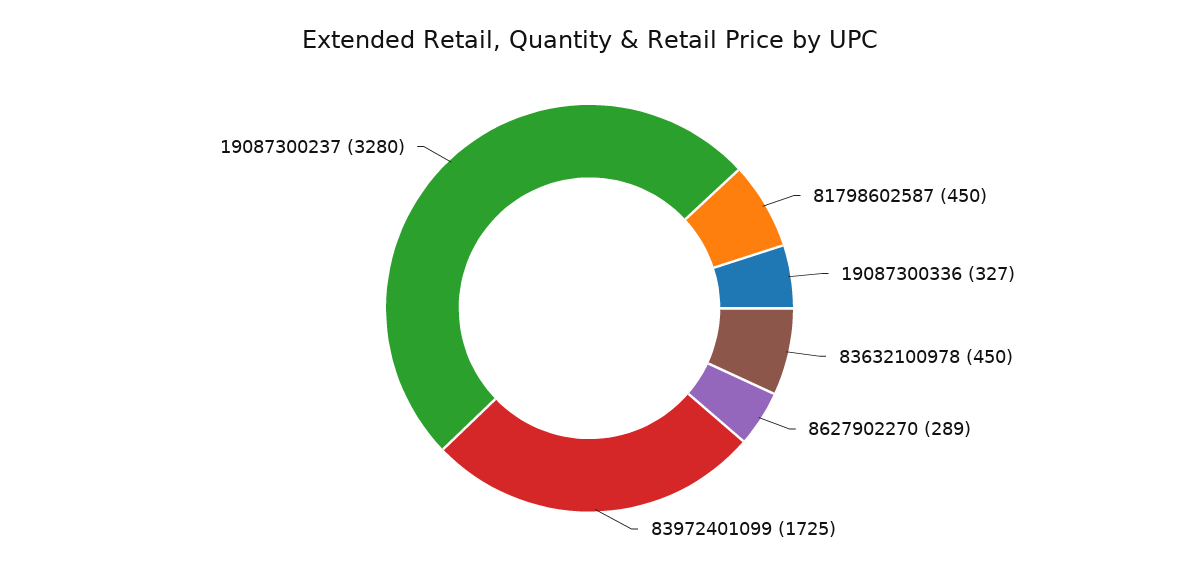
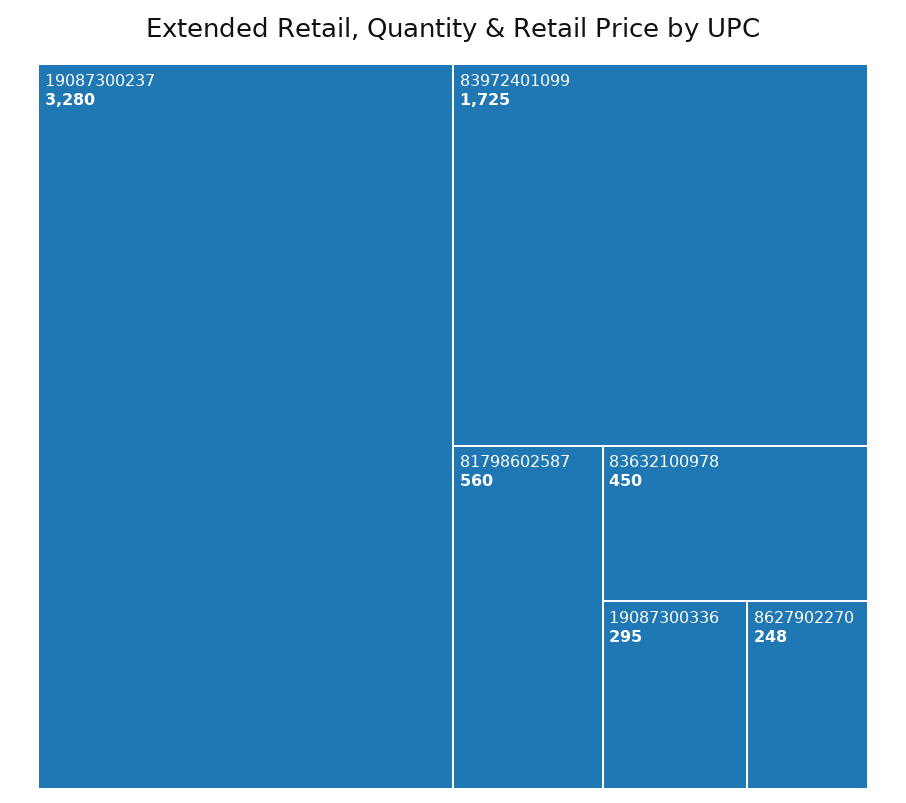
81798602587: 450 -> 560
19087300336: 327 -> 295
8627902270: 289 -> 248

